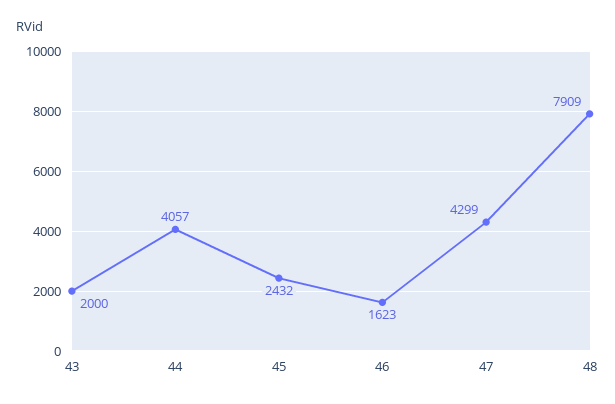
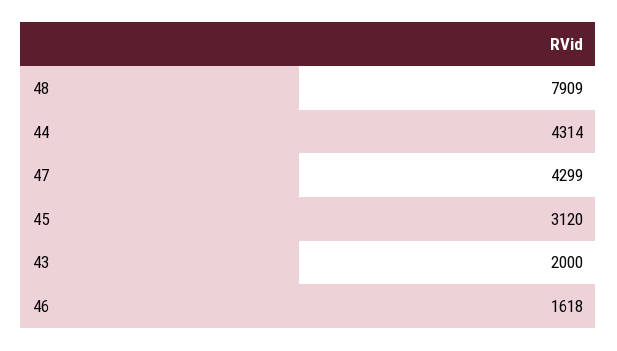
44: 4057 -> 4314
45: 2432 -> 3120
46: 1623 -> 1618

